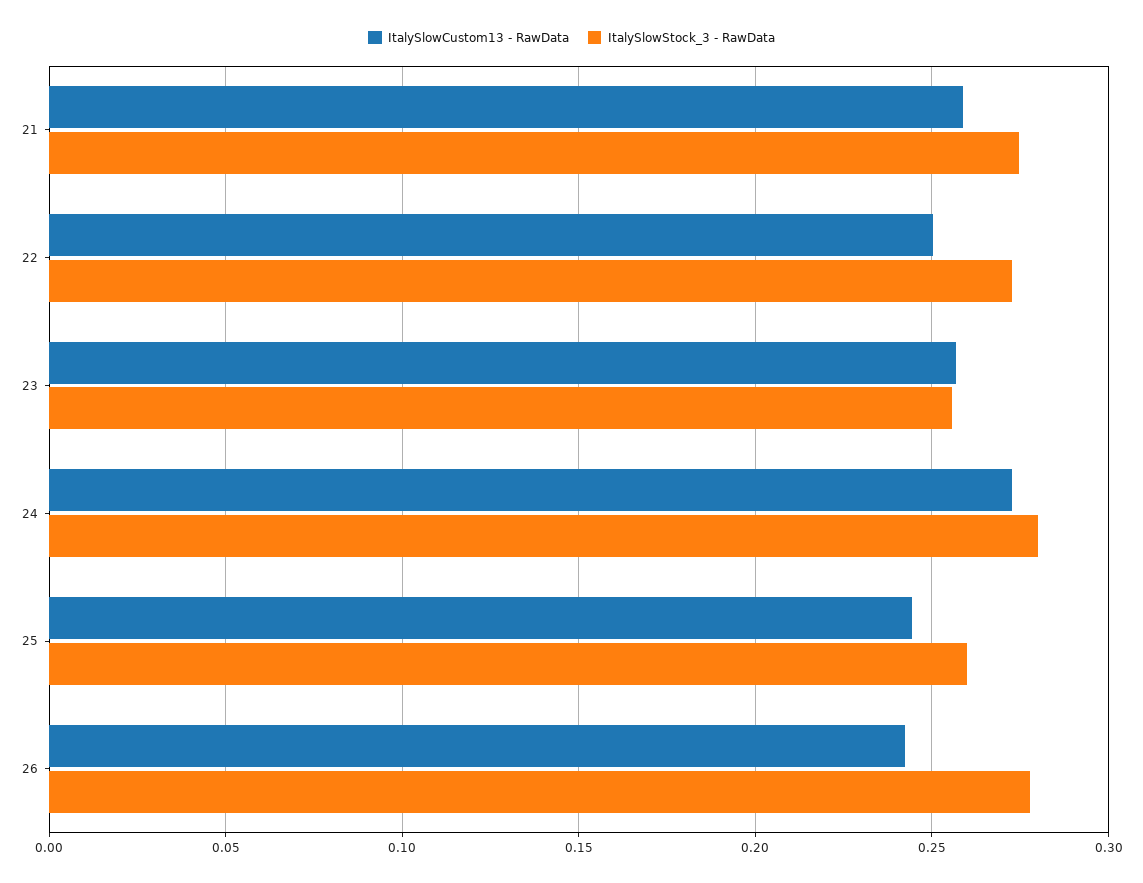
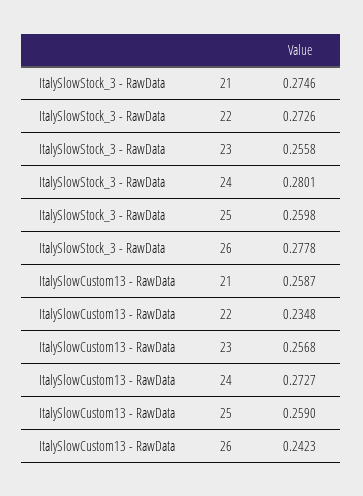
ItalySlowCustom13 - RawData, 22: 0.25 -> 0.2348
ItalySlowCustom13 - RawData, 25: 0.245 -> 0.259

